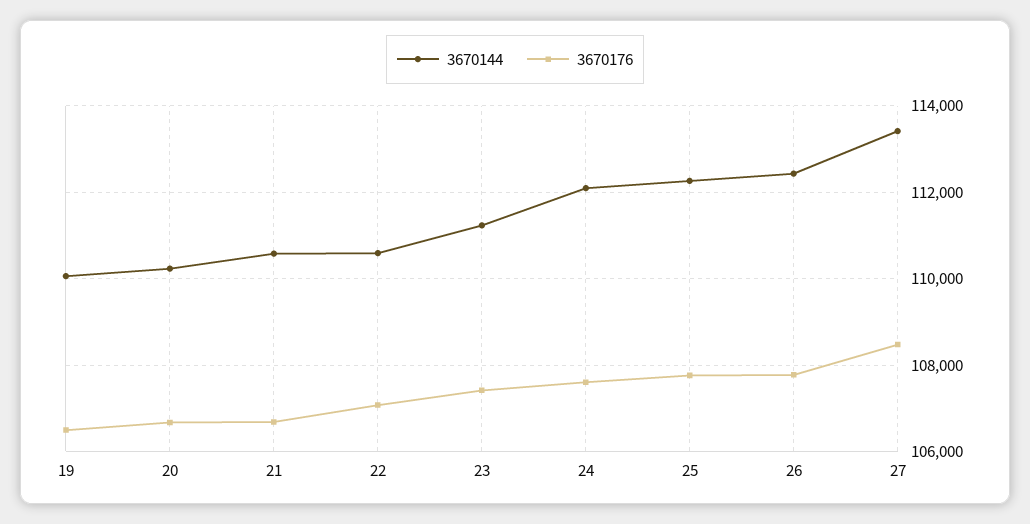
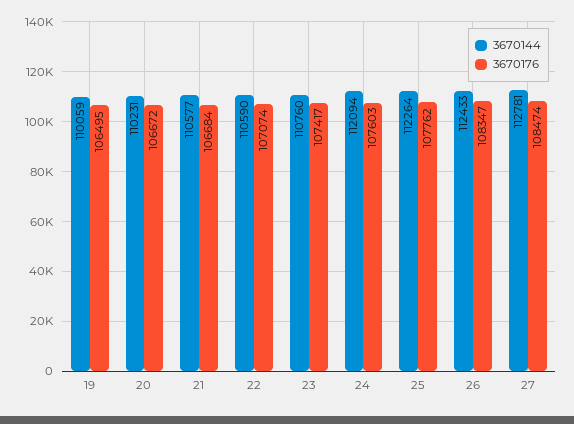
3670144, 23: 111200 -> 110760
3670176, 26: 107800 -> 108347
3670144, 27: 113400 -> 112781

